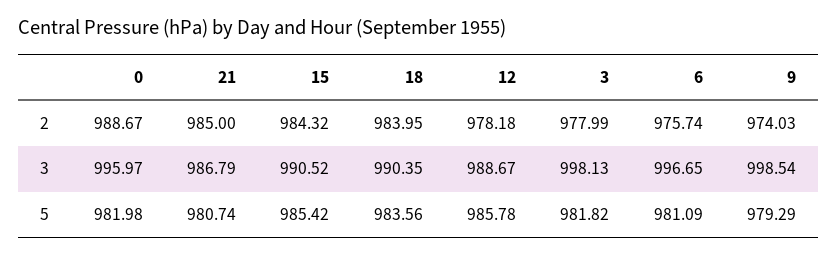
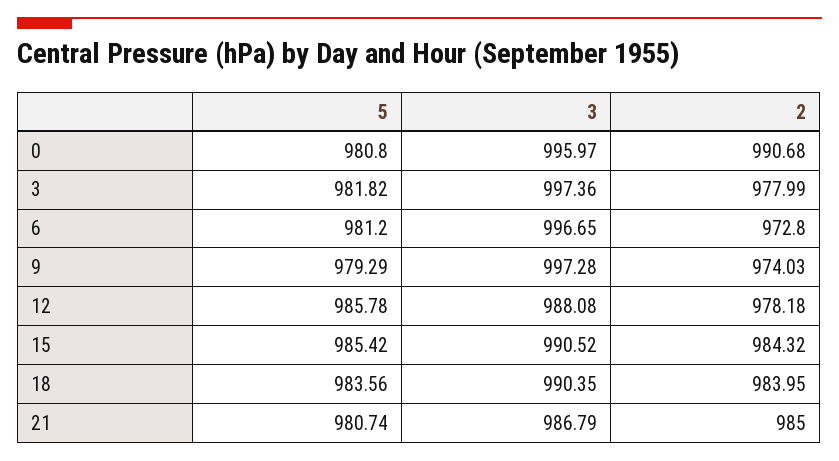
0, 2: 988.67 -> 990.68
6, 2: 975.74 -> 972.8
12, 3: 988.67 -> 988.08
3, 3: 998.13 -> 997.36
9, 3: 998.54 -> 997.28
0, 5: 981.98 -> 980.8
6, 5: 981.09 -> 981.2

